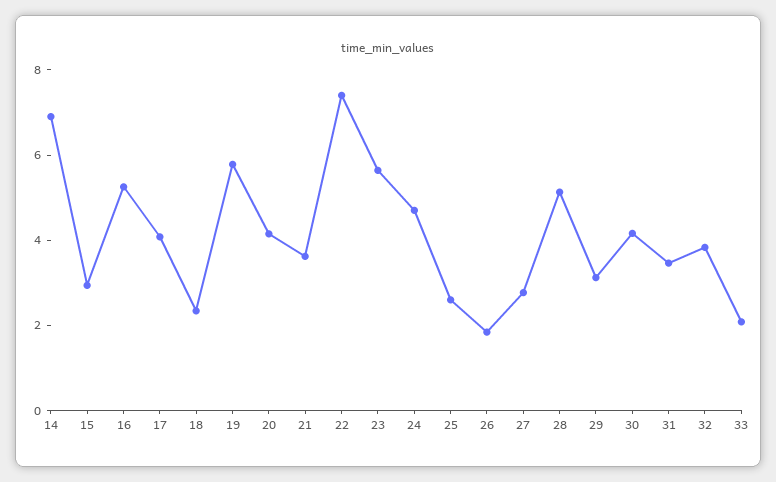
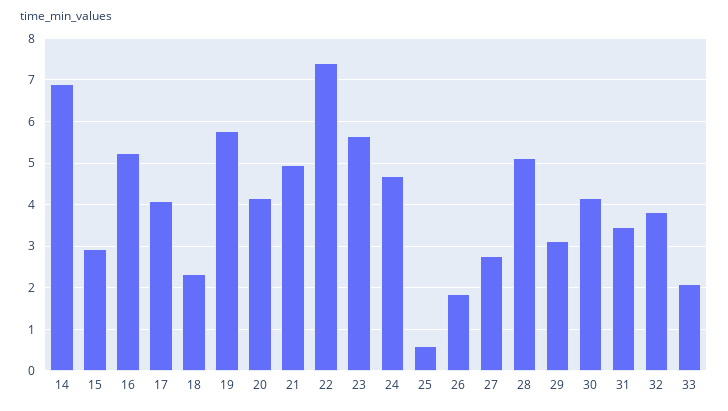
21: 3.5 -> 5
25: 2.5 -> 0.6

